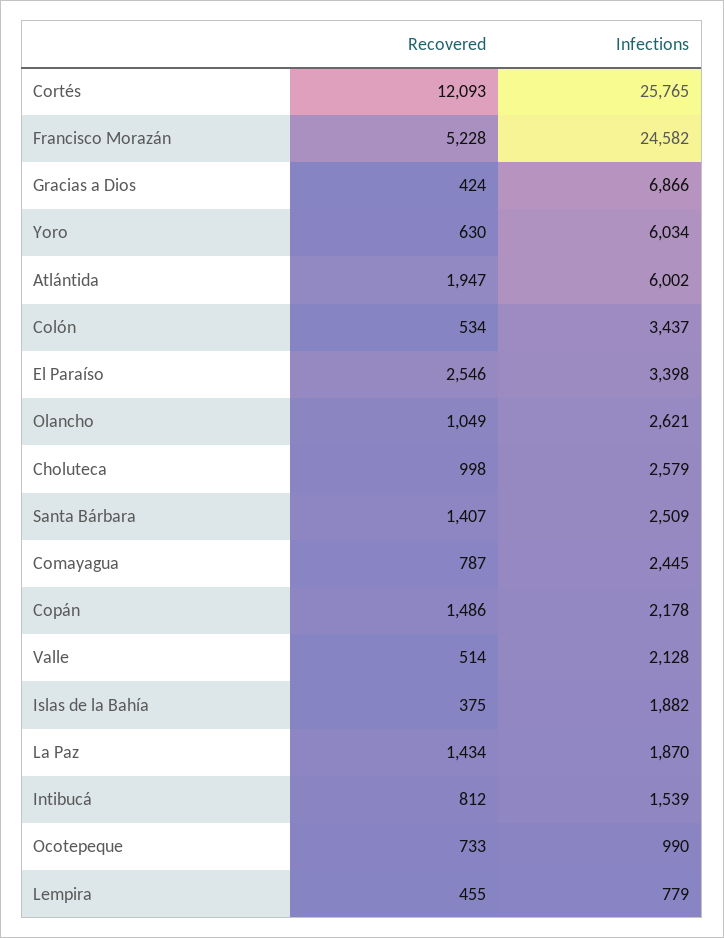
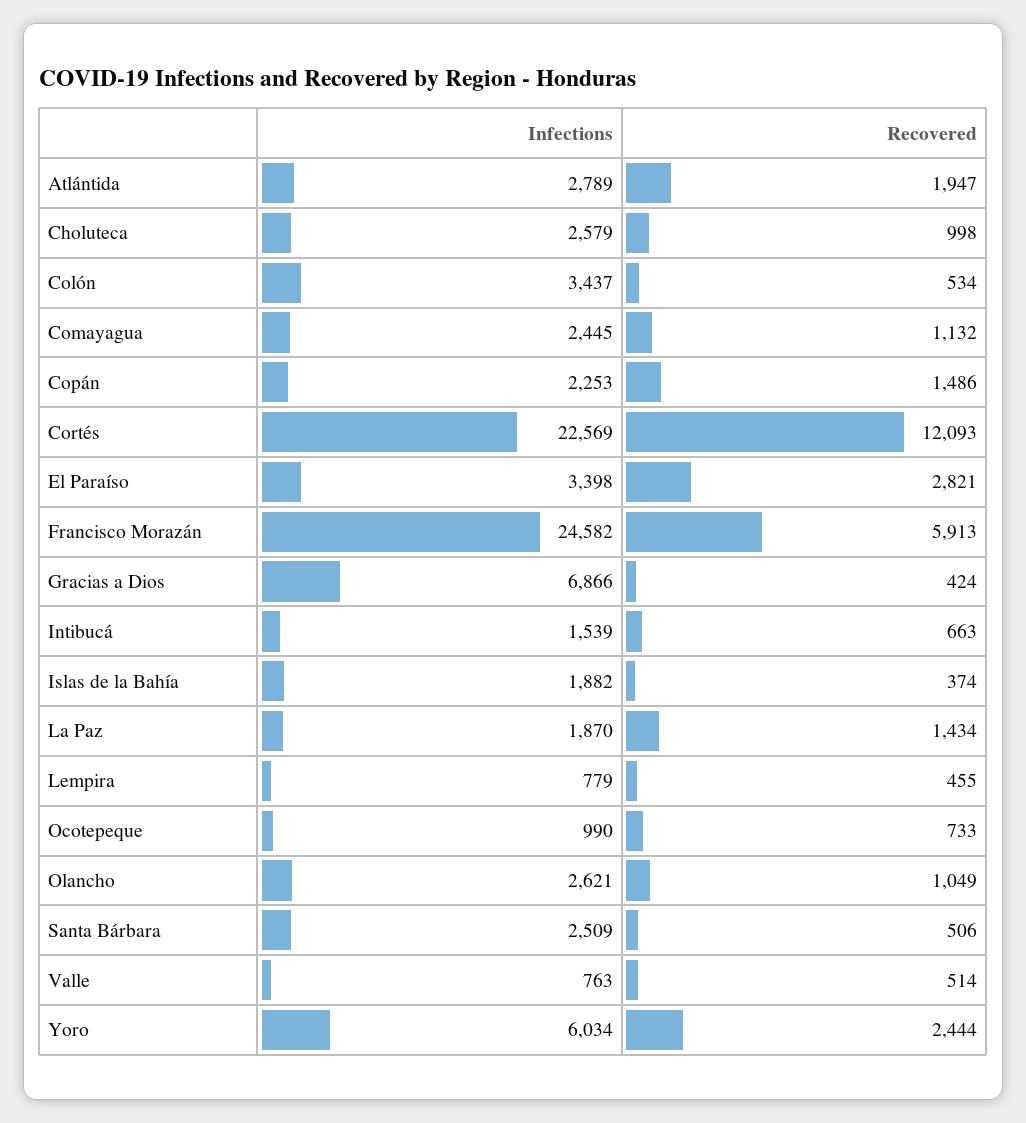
Infections, Cortés: 25765 -> 22569
Recovered, Francisco Morazán: 5228 -> 5913
Recovered, Yoro: 630 -> 2444
Infections, Atlántida: 6002 -> 2789
Recovered, El Paraíso: 2546 -> 2821
Recovered, Santa Bárbara: 1407 -> 506
Recovered, Comayagua: 787 -> 1132
Infections, Copán: 2178 -> 2253
Infections, Valle: 2128 -> 763
Recovered, Islas de la Bahía: 375 -> 374
Recovered, Intibucá: 812 -> 663

